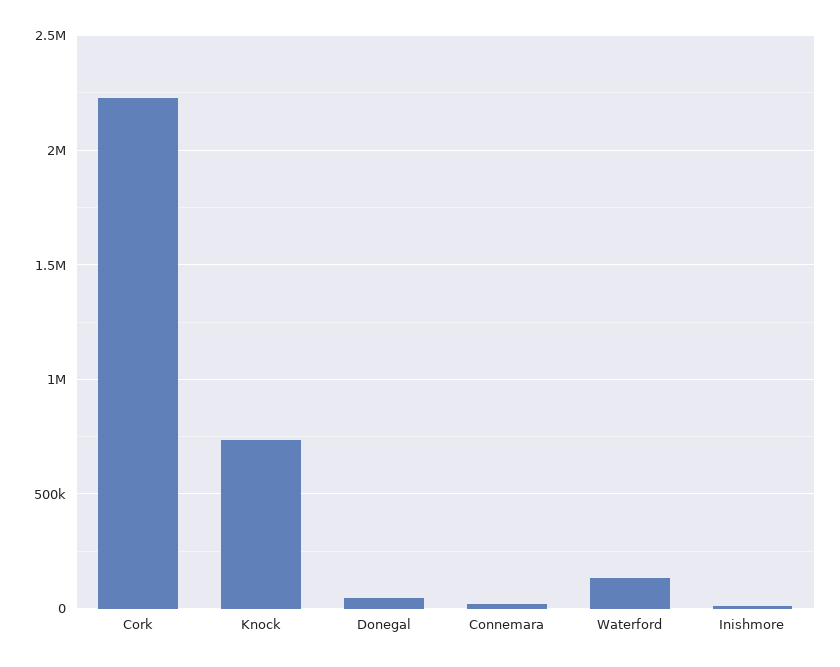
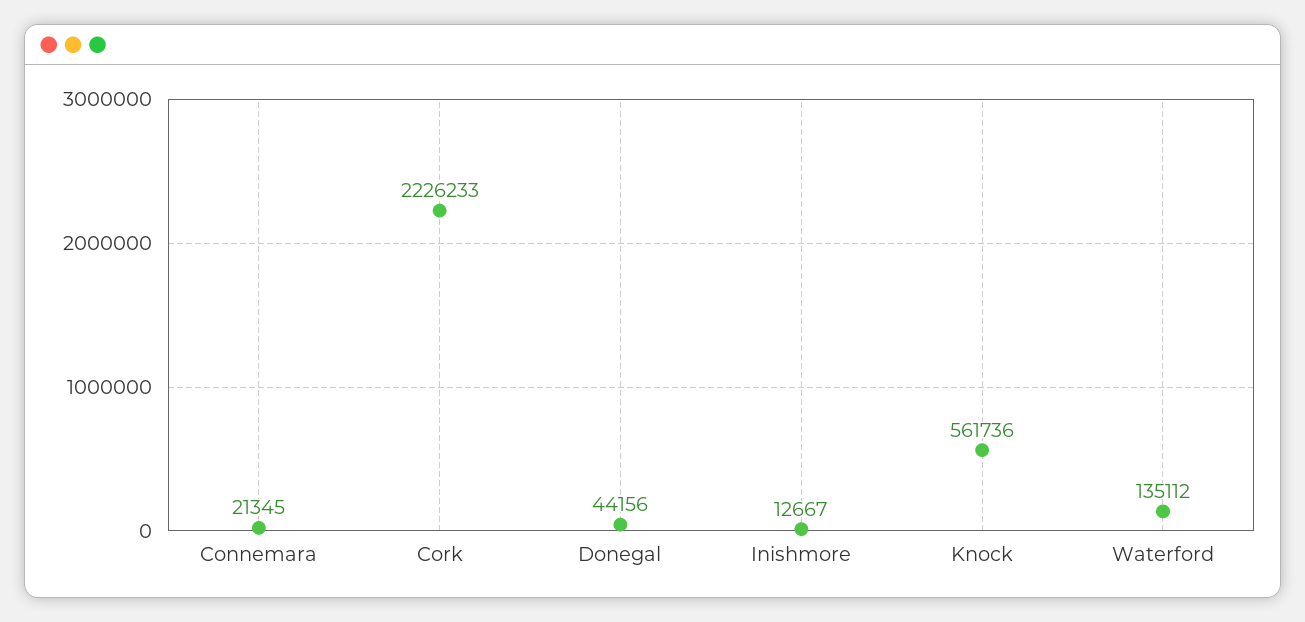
Knock: 750000 -> 561736

